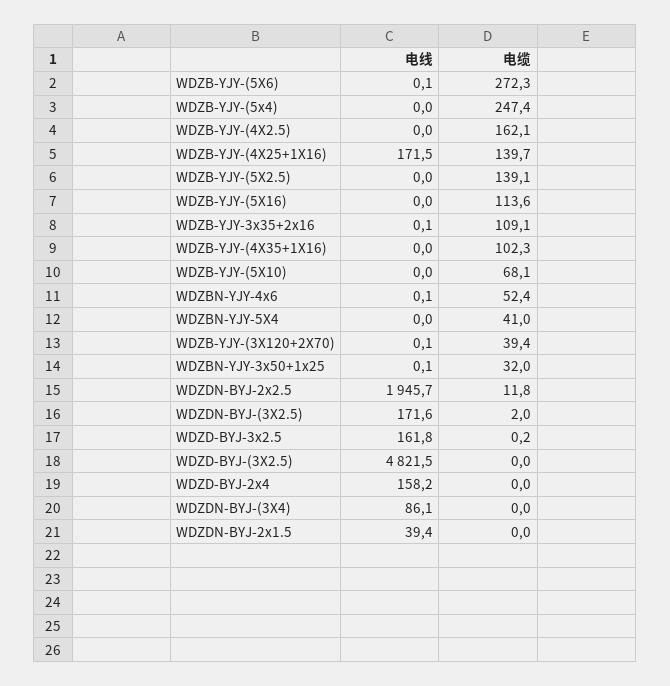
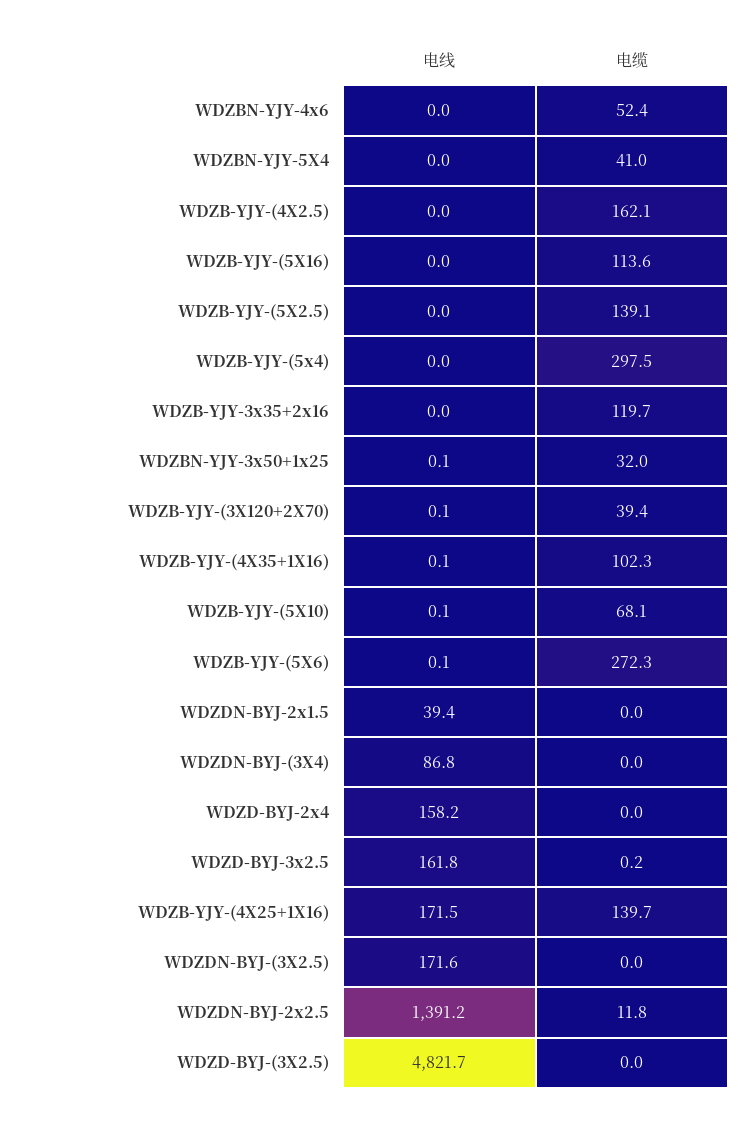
电缆, WDZB-YJY-(5x4): 247.4 -> 297.5
电线, WDZB-YJY-3x35+2x16: 0.1 -> 0
电缆, WDZB-YJY-3x35+2x16: 109.1 -> 119.7
电线, WDZB-YJY-(4X35+1X16): 0 -> 0.1
电线, WDZB-YJY-(5X10): 0 -> 0.1
电线, WDZBN-YJY-4x6: 0.1 -> 0
电线, WDZDN-BYJ-2x2.5: 1945.7 -> 1391.2
电缆, WDZDN-BYJ-(3X2.5): 2 -> 0
电线, WDZD-BYJ-(3X2.5): 4821.5 -> 4821.7
电线, WDZDN-BYJ-(3X4): 86.1 -> 86.8

